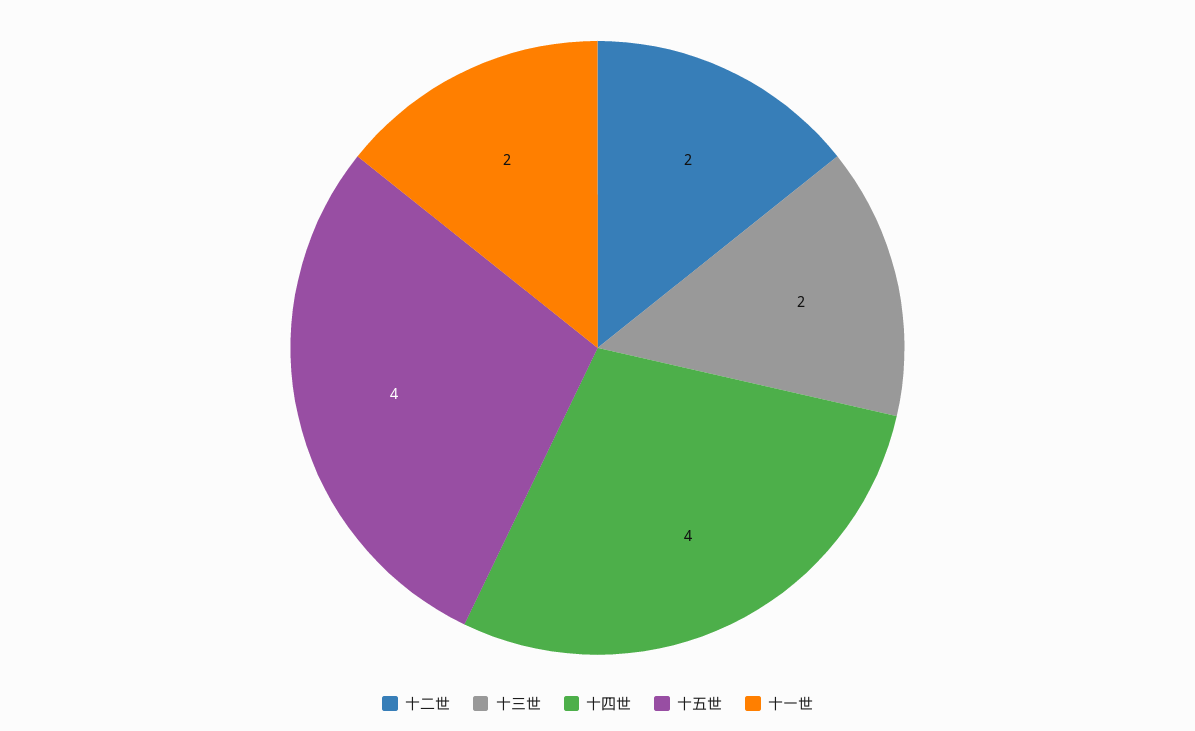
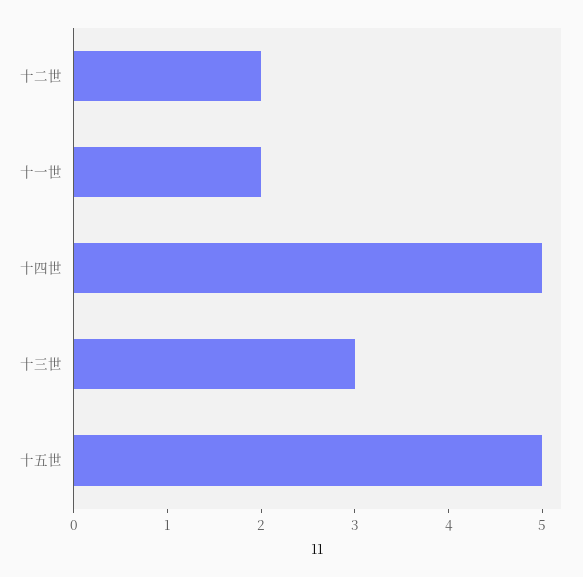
十三世: 2 -> 3
十四世: 4 -> 5
十五世: 4 -> 5

